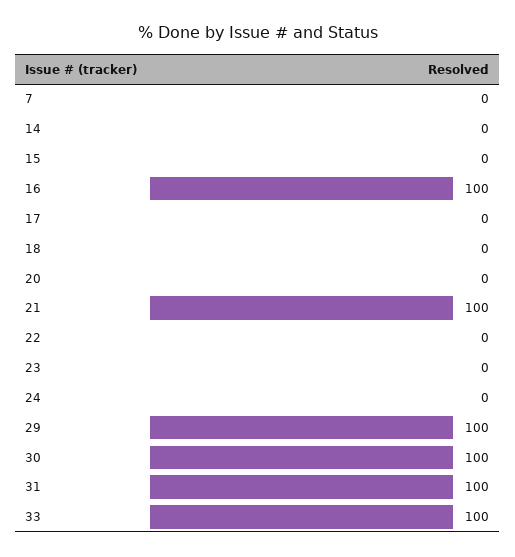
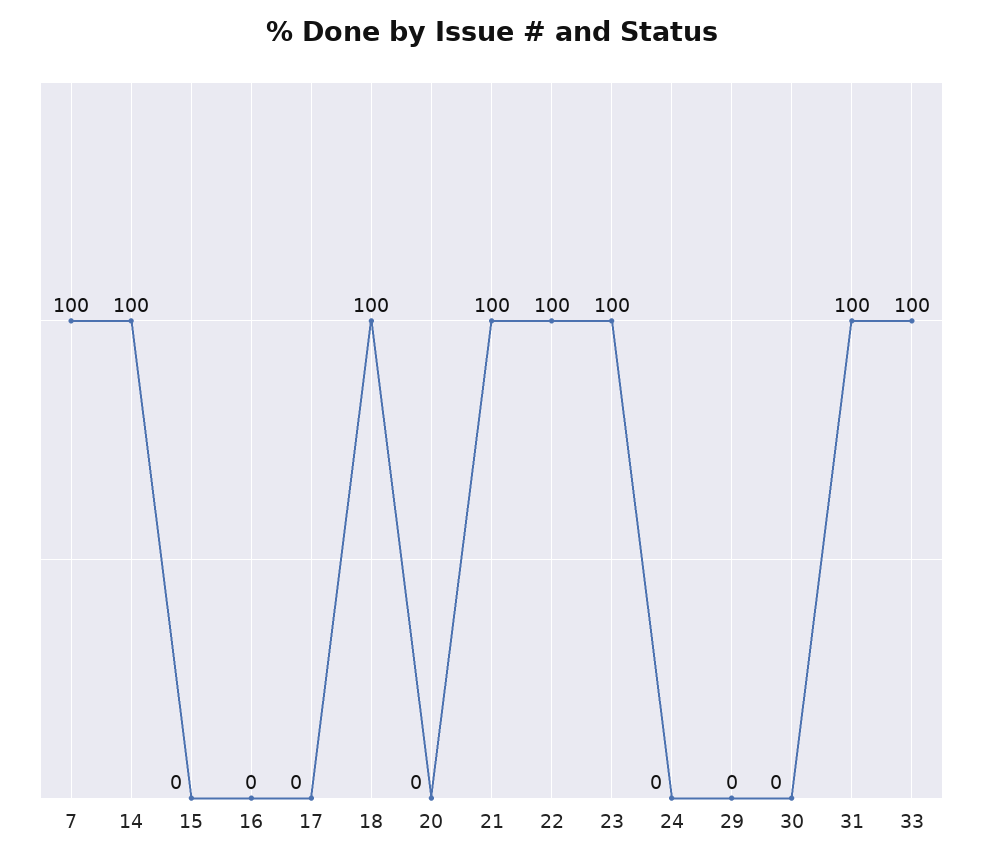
7: 0 -> 100
14: 0 -> 100
16: 100 -> 0
18: 0 -> 100
22: 0 -> 100
23: 0 -> 100
29: 100 -> 0
30: 100 -> 0

